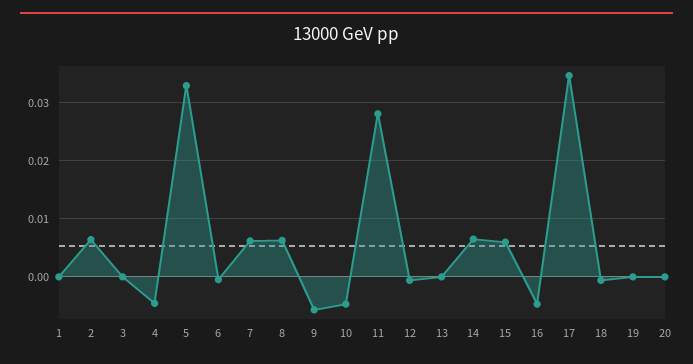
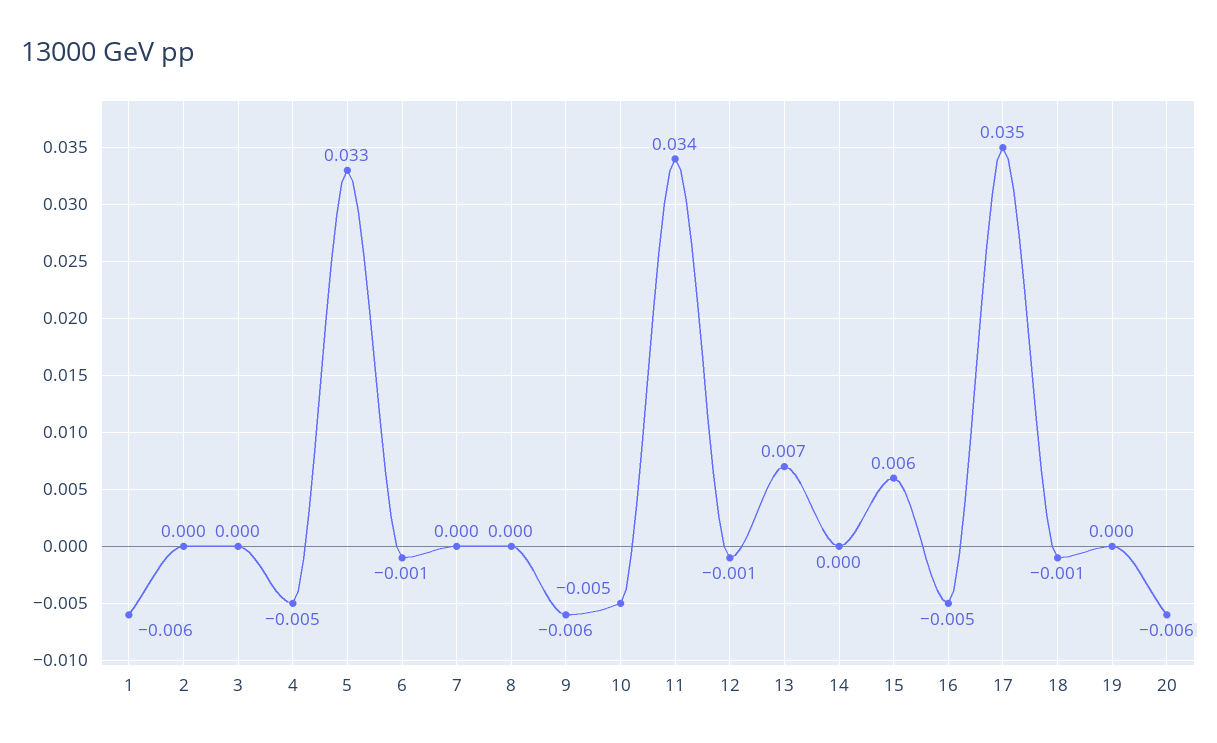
1: 0 -> -0.006
2: 0.006 -> 0
7: 0.006 -> 0
8: 0.006 -> 0
11: 0.028 -> 0.034
13: 0 -> 0.007
14: 0.006 -> 0
20: 0 -> -0.006

